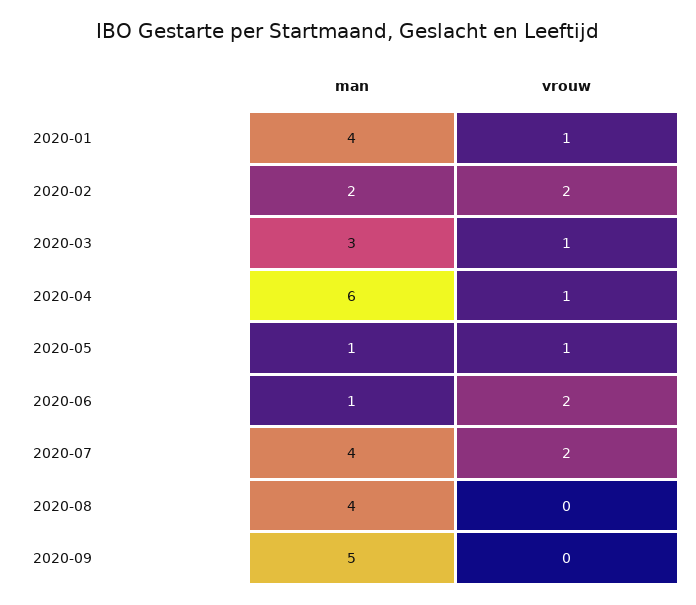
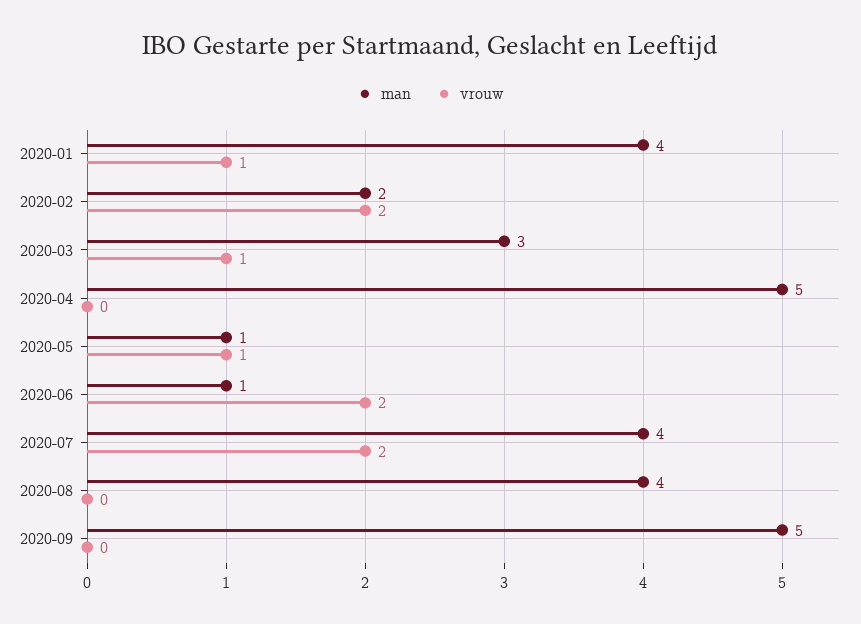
man, 2020-04: 6 -> 5
vrouw, 2020-04: 1 -> 0

